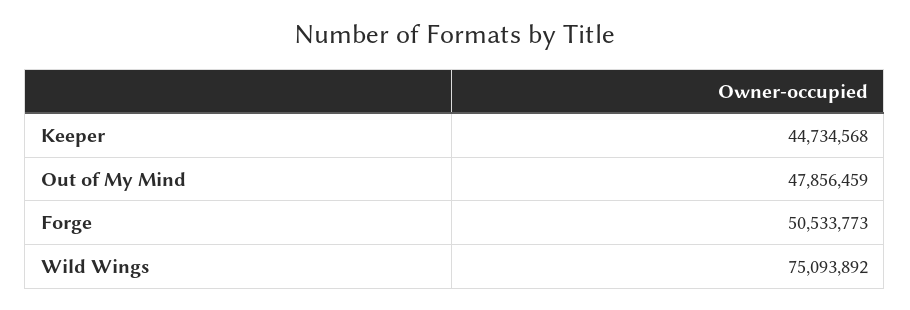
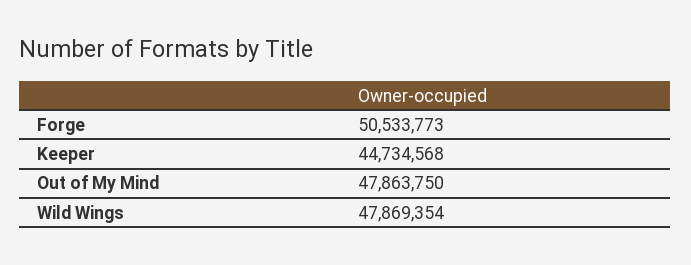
Out of My Mind: 47856459 -> 47863750
Wild Wings: 75093892 -> 47869354

